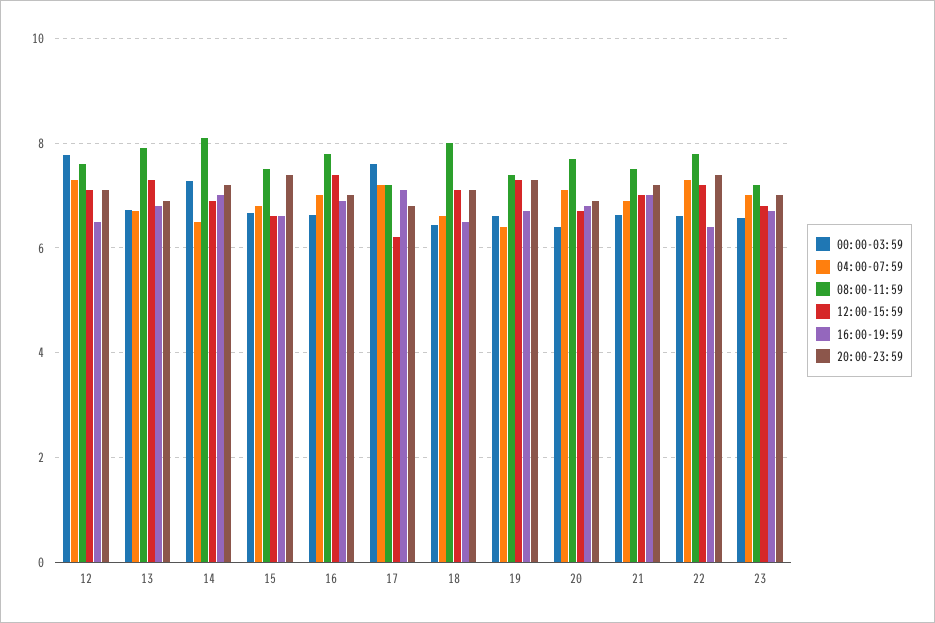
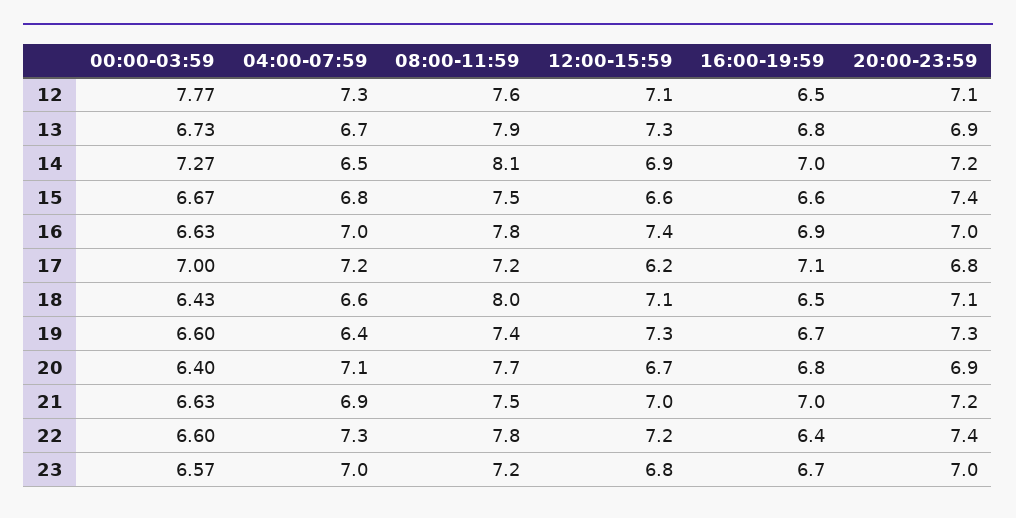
00:00-03:59, 17: 7.6 -> 7

